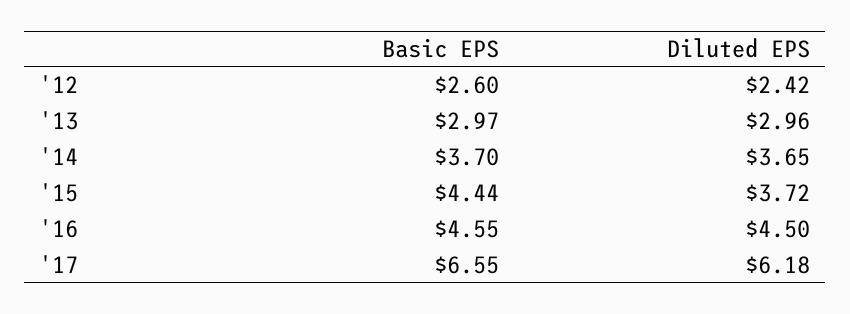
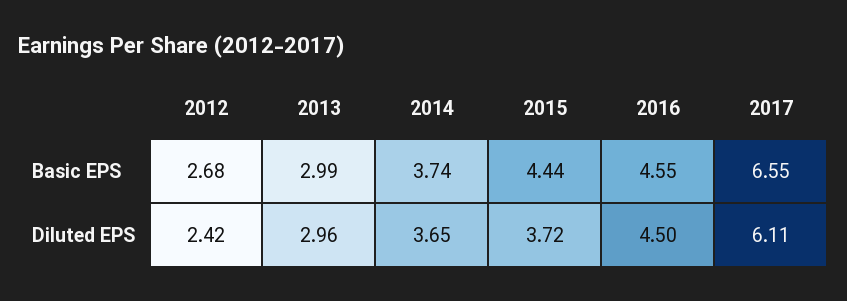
Basic EPS, '12: 2.6 -> 2.68
Basic EPS, '13: 2.97 -> 2.99
Basic EPS, '14: 3.7 -> 3.74
Diluted EPS, '17: 6.18 -> 6.11

